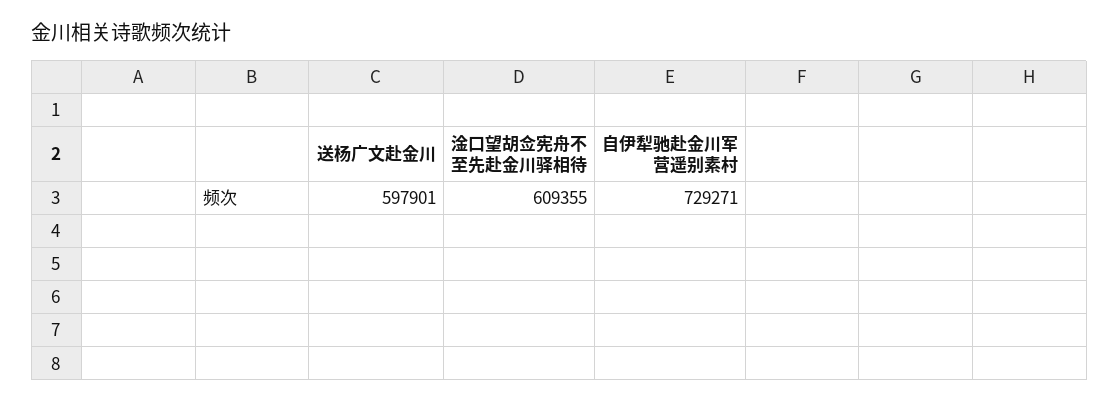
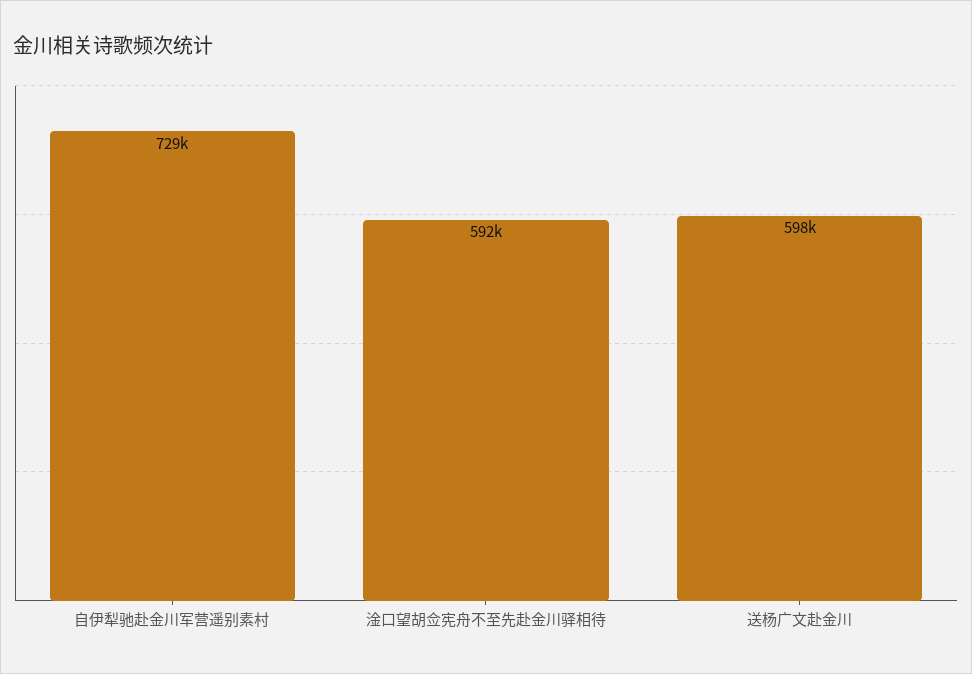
淦口望胡佥宪舟不至先赴金川驿相待: 609355 -> 592000

